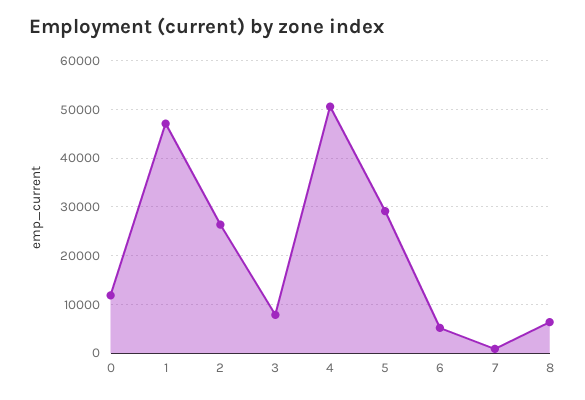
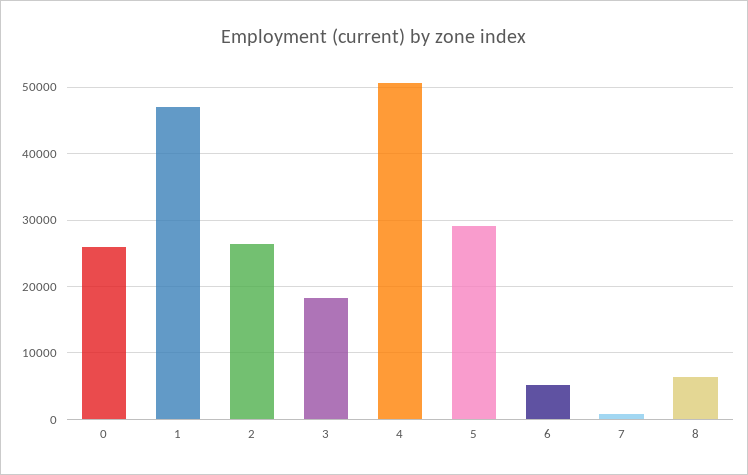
0: 12000 -> 26000
3: 8000 -> 18000

